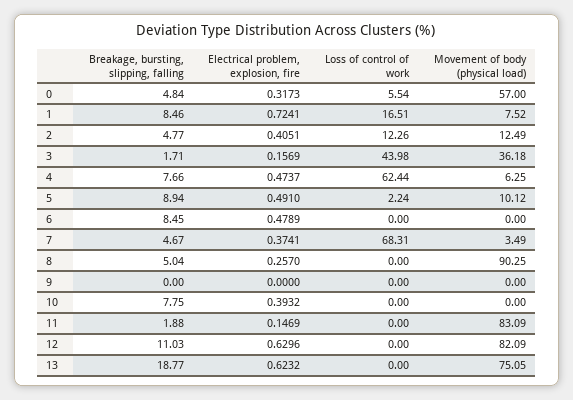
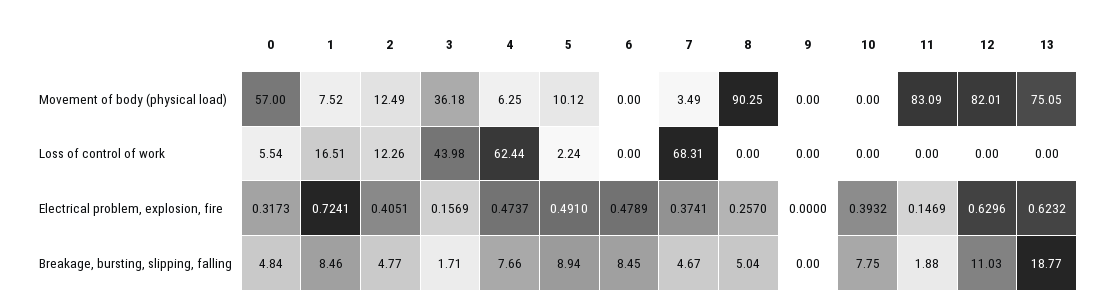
Movement of body (physical load), 12: 82.09 -> 82.01

